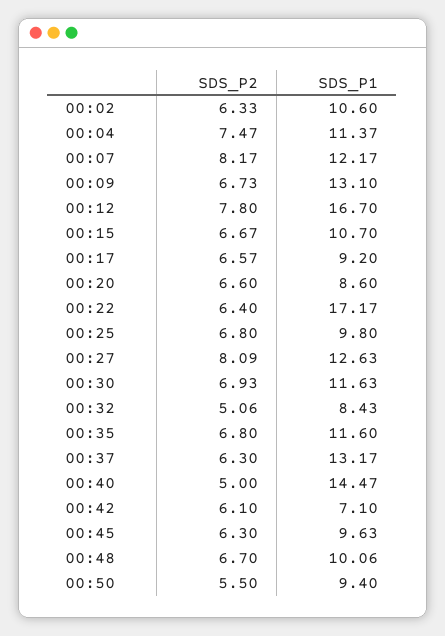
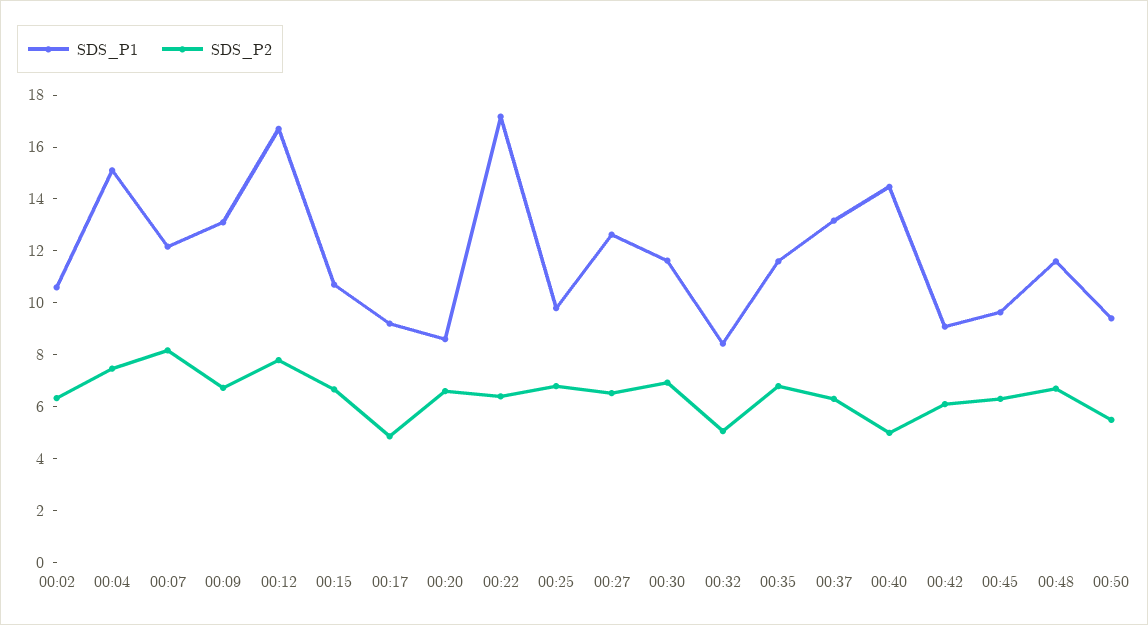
SDS_P1, 00:04: 11.37 -> 15
SDS_P2, 00:17: 6.57 -> 5
SDS_P2, 00:27: 8.09 -> 6.5
SDS_P1, 00:42: 7.1 -> 9
SDS_P1, 00:48: 10.06 -> 11.5

